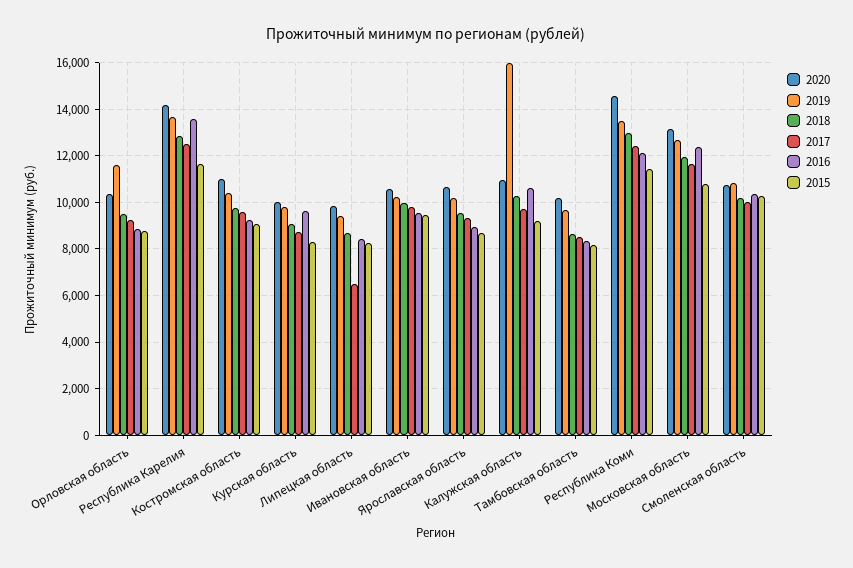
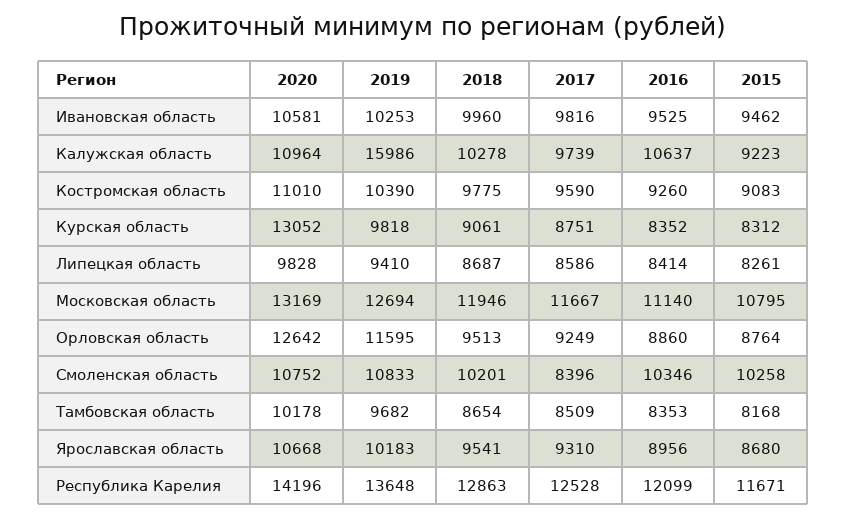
2020, Орловская область: 10500 -> 12642
2016, Республика Карелия: 13500 -> 12099
2020, Курская область: 10000 -> 13052
2016, Курская область: 9500 -> 8352
2017, Липецкая область: 6500 -> 8586
2020, Республика Коми: 14500 -> none
2019, Республика Коми: 13500 -> none
2018, Республика Коми: 13000 -> none
2017, Республика Коми: 12500 -> none
2016, Республика Коми: 12000 -> none
2015, Республика Коми: 11500 -> none
2016, Московская область: 12500 -> 11140
2017, Смоленская область: 10000 -> 8396

